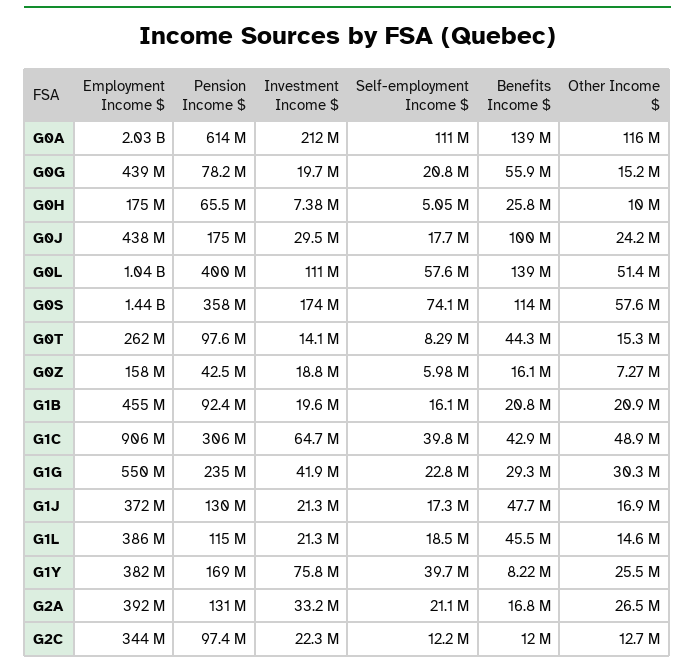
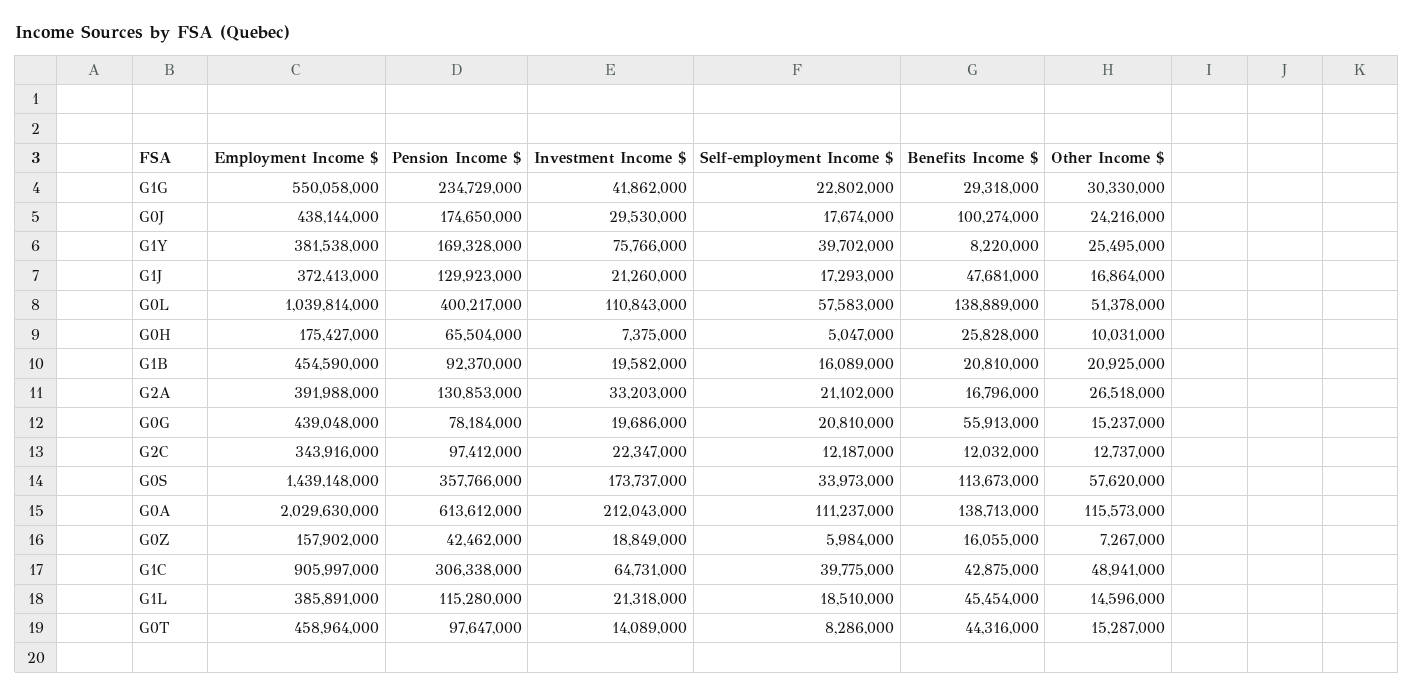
Self-employment Income $, G0S: 74100000 -> 33973000
Employment Income $, G0T: 262000000 -> 458964000

